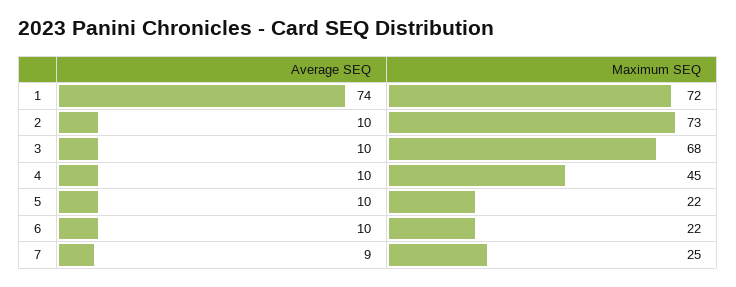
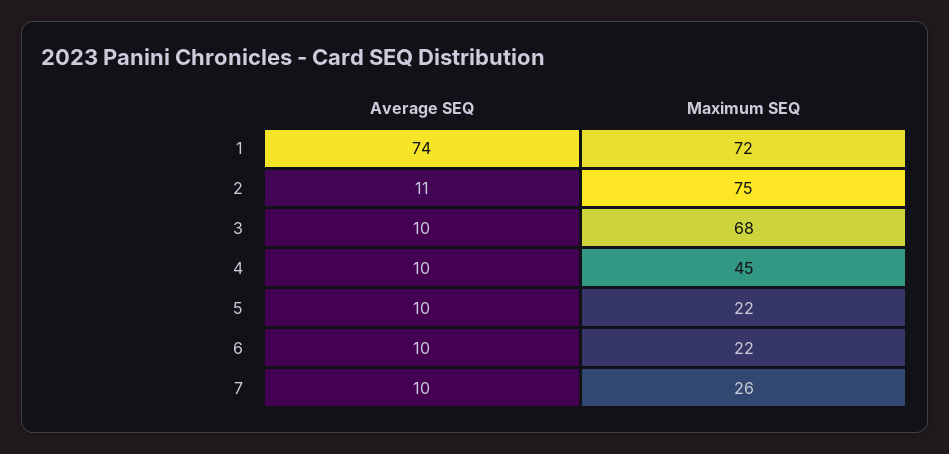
Average SEQ, 2: 10 -> 11
Maximum SEQ, 2: 73 -> 75
Average SEQ, 7: 9 -> 10
Maximum SEQ, 7: 25 -> 26

